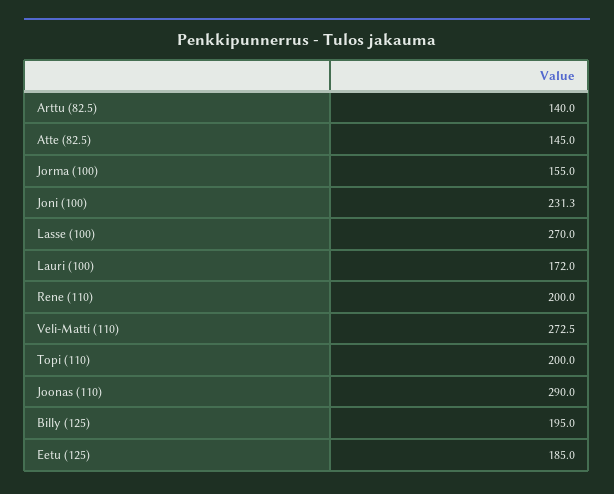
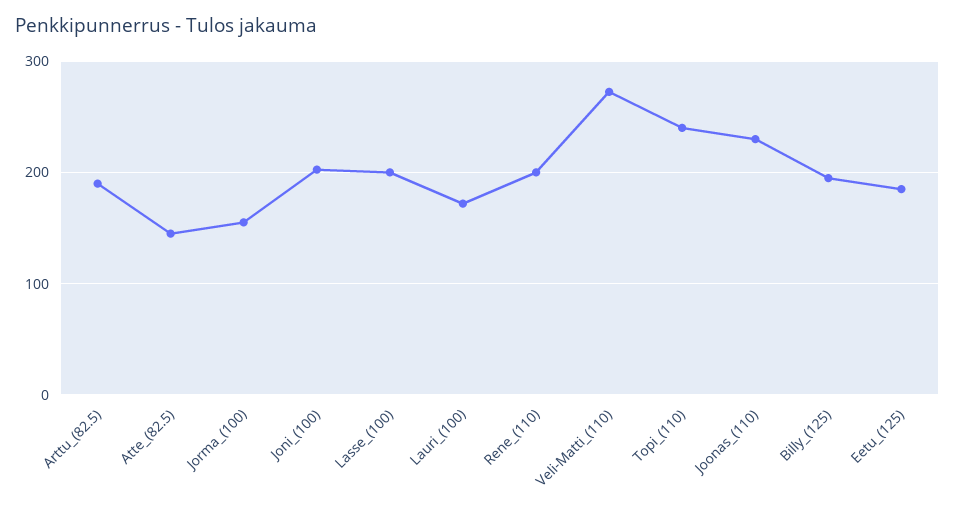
Arttu (82.5): 140 -> 190
Joni (100): 231.3 -> 200
Lasse (100): 270 -> 200
Topi (110): 200 -> 240
Joonas (110): 290 -> 230

